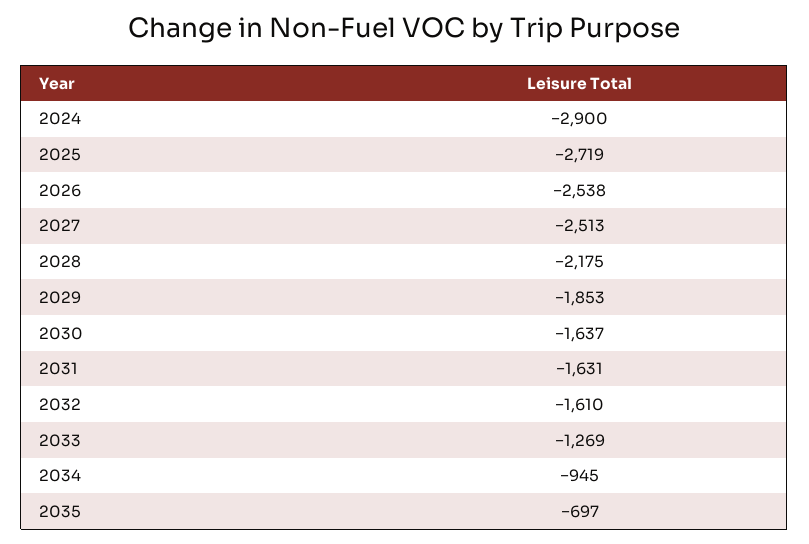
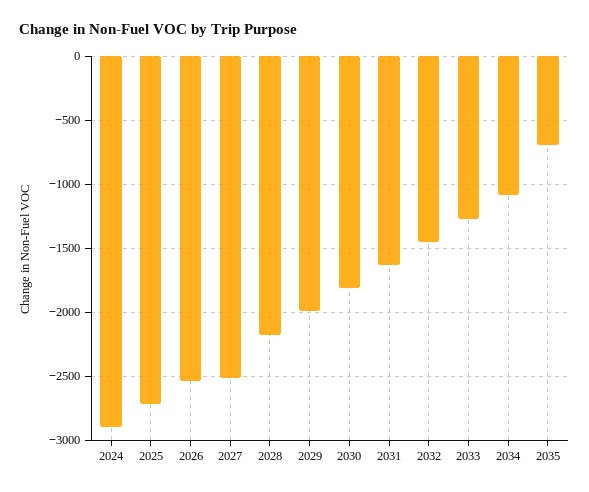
2029: -1853 -> -2000
2030: -1637 -> -1800
2032: -1610 -> -1450
2034: -945 -> -1100

